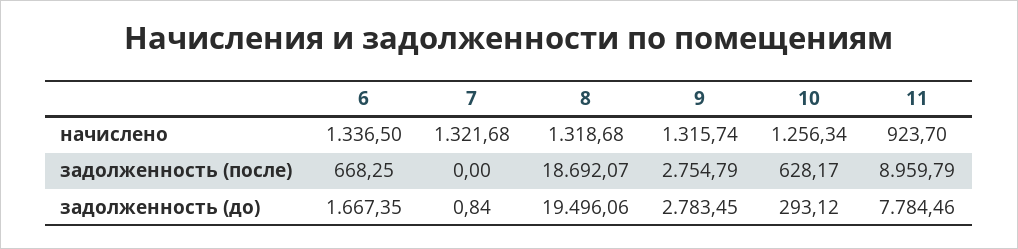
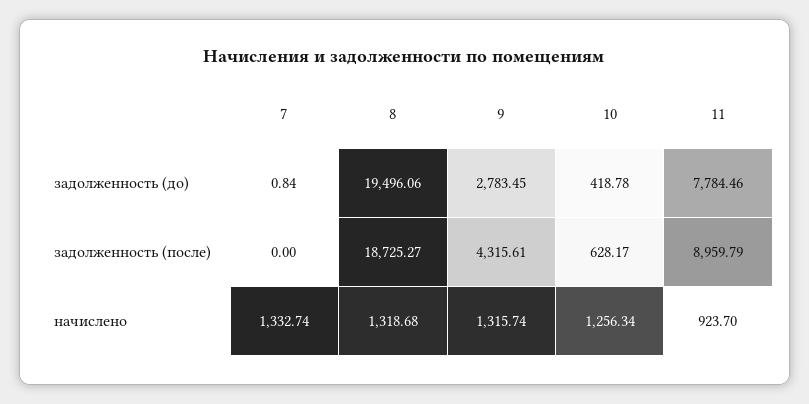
6, начислено: 1336.5 -> none
7, начислено: 1321.68 -> 1332.74
6, задолженность (после): 668.25 -> none
8, задолженность (после): 18692.07 -> 18725.27
9, задолженность (после): 2754.79 -> 4315.61
6, задолженность (до): 1667.35 -> none
10, задолженность (до): 293.12 -> 418.78

